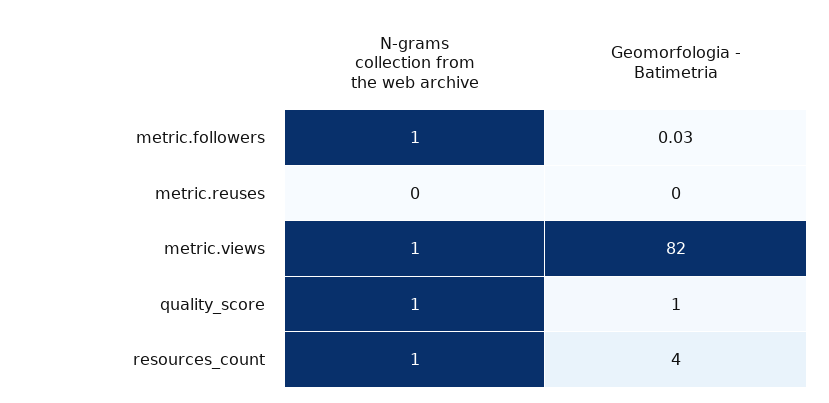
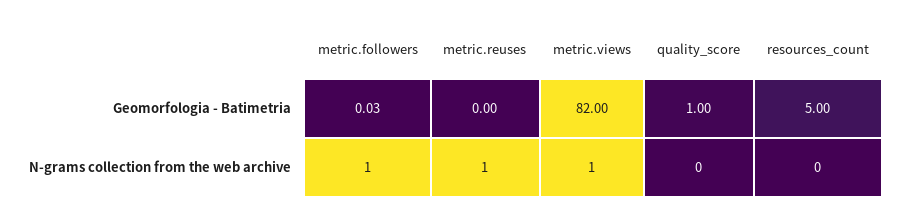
N-grams collection from the web archive, metric.reuses: 0 -> 1
N-grams collection from the web archive, quality_score: 1 -> 0
N-grams collection from the web archive, resources_count: 1 -> 0
Geomorfologia - Batimetria, resources_count: 4 -> 5

